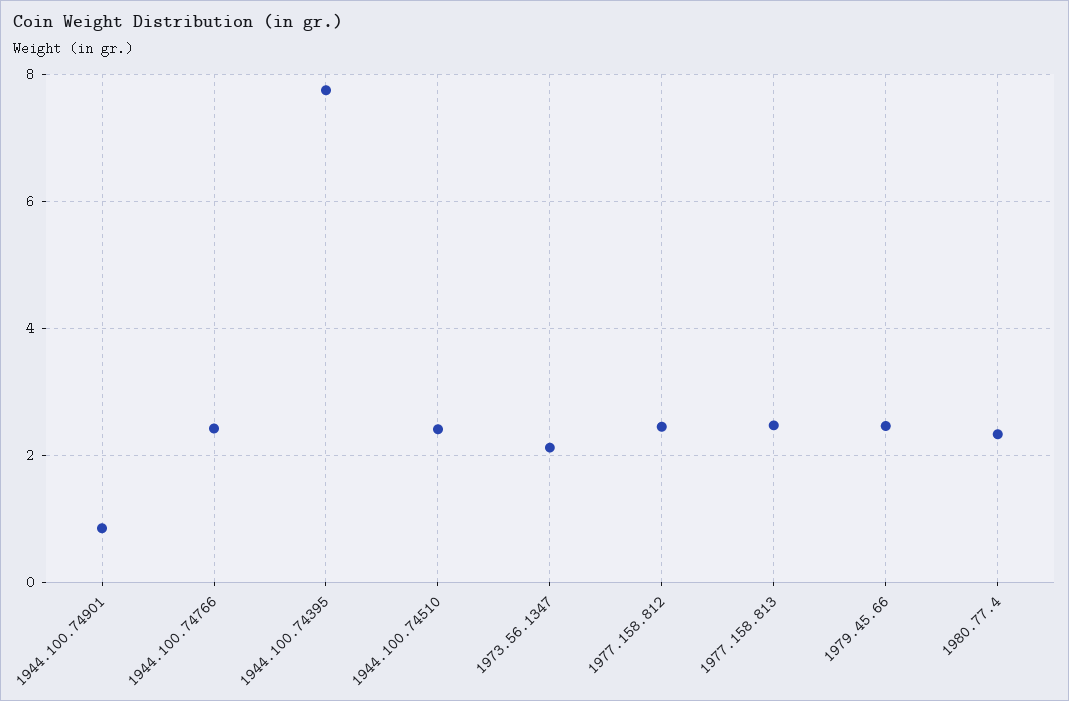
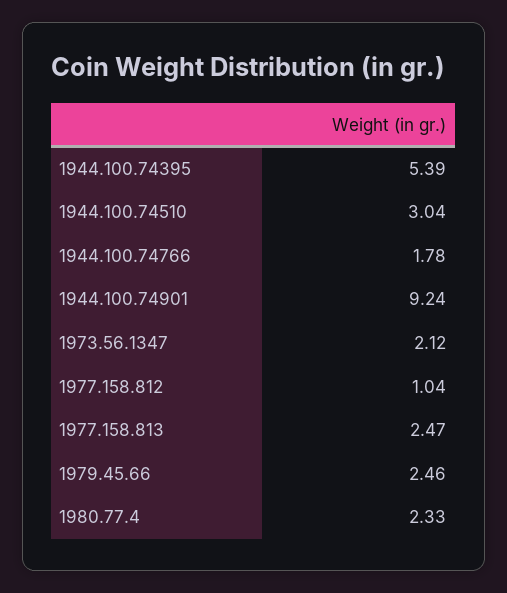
1944.100.74901: 0.8 -> 9.24
1944.100.74766: 2.4 -> 1.78
1944.100.74395: 7.8 -> 5.39
1944.100.74510: 2.4 -> 3.04
1977.158.812: 2.4 -> 1.04

